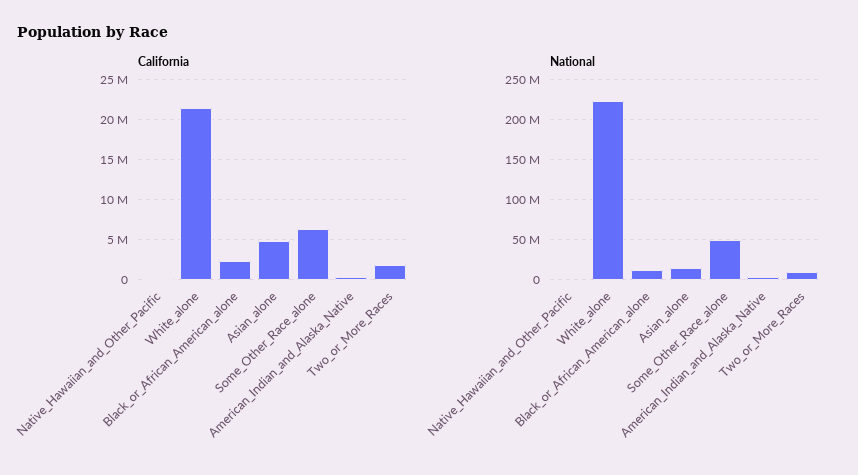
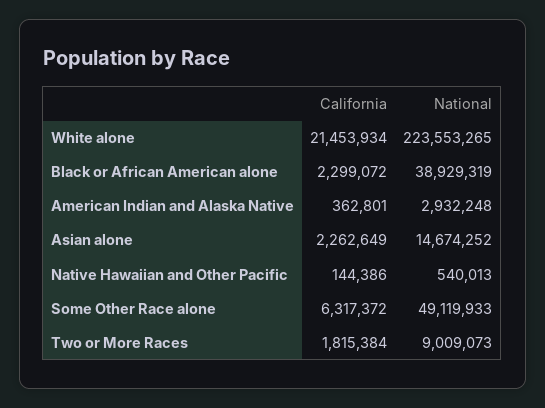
California, Asian_alone: 5000000 -> 2262649
National, Black_or_African_American_alone: 10000000 -> 38929319

